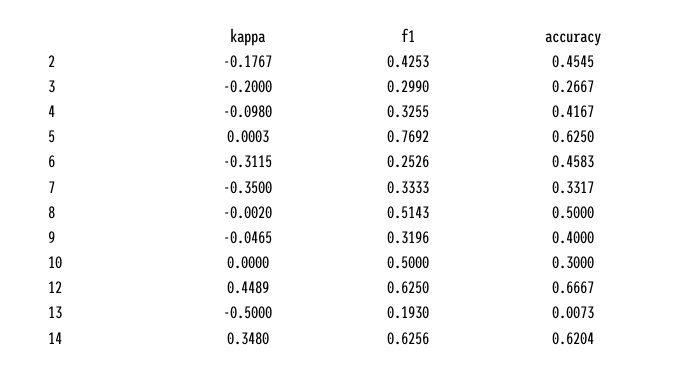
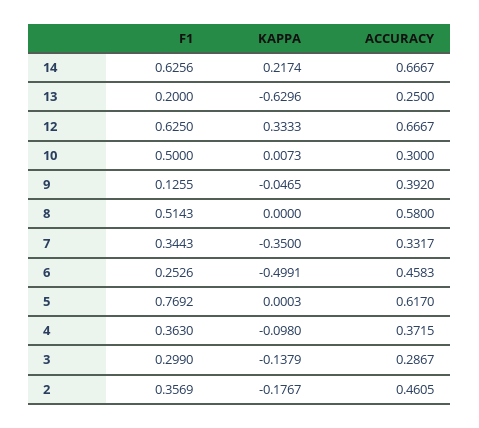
f1, 2: 0.4253 -> 0.3569
accuracy, 2: 0.4545 -> 0.4605
kappa, 3: -0.2 -> -0.1379
accuracy, 3: 0.2667 -> 0.2867
f1, 4: 0.3255 -> 0.363
accuracy, 4: 0.4167 -> 0.3715
accuracy, 5: 0.625 -> 0.617
kappa, 6: -0.3115 -> -0.4991
f1, 7: 0.3333 -> 0.3443
kappa, 8: -0.002 -> 0
accuracy, 8: 0.5 -> 0.58
f1, 9: 0.3196 -> 0.1255
accuracy, 9: 0.4 -> 0.392
kappa, 10: 0 -> 0.0073
kappa, 12: 0.4489 -> 0.3333
kappa, 13: -0.5 -> -0.6296
f1, 13: 0.193 -> 0.2
accuracy, 13: 0.0073 -> 0.25
kappa, 14: 0.348 -> 0.2174
accuracy, 14: 0.6204 -> 0.6667

